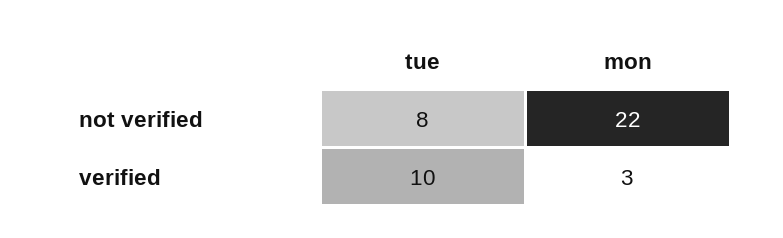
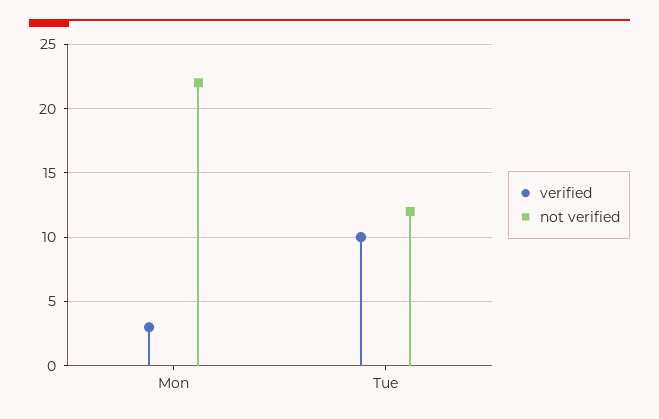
not verified, tue: 8 -> 12

